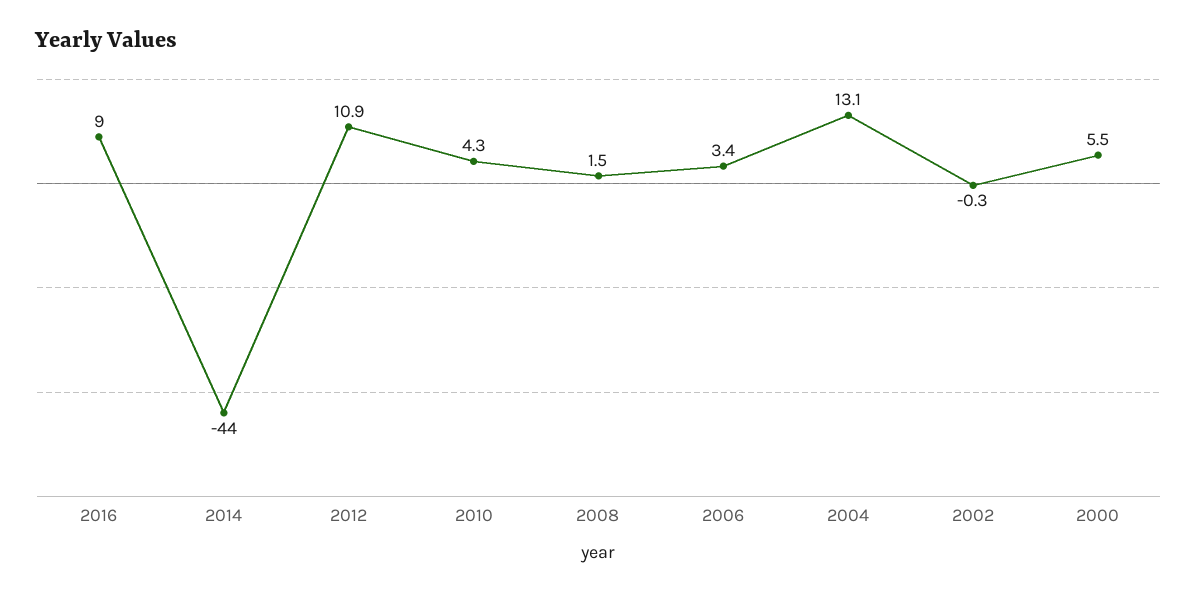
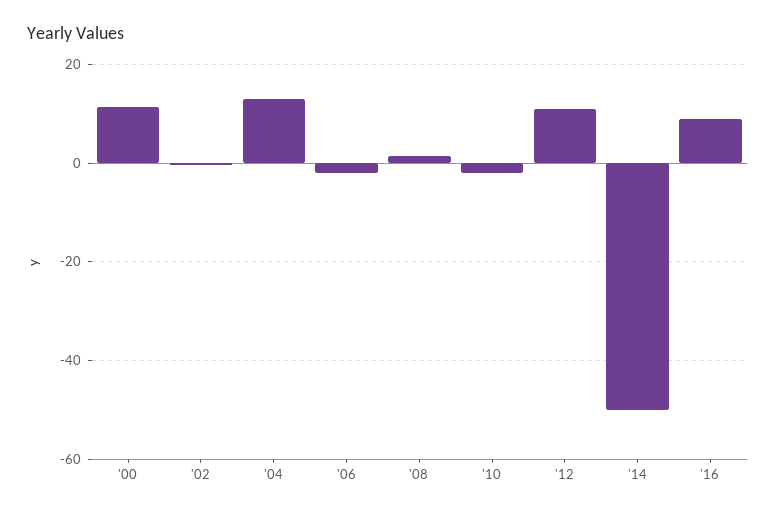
2014: -44 -> -50
2010: 4.3 -> -2
2006: 3.4 -> -2
2000: 5.5 -> 12

